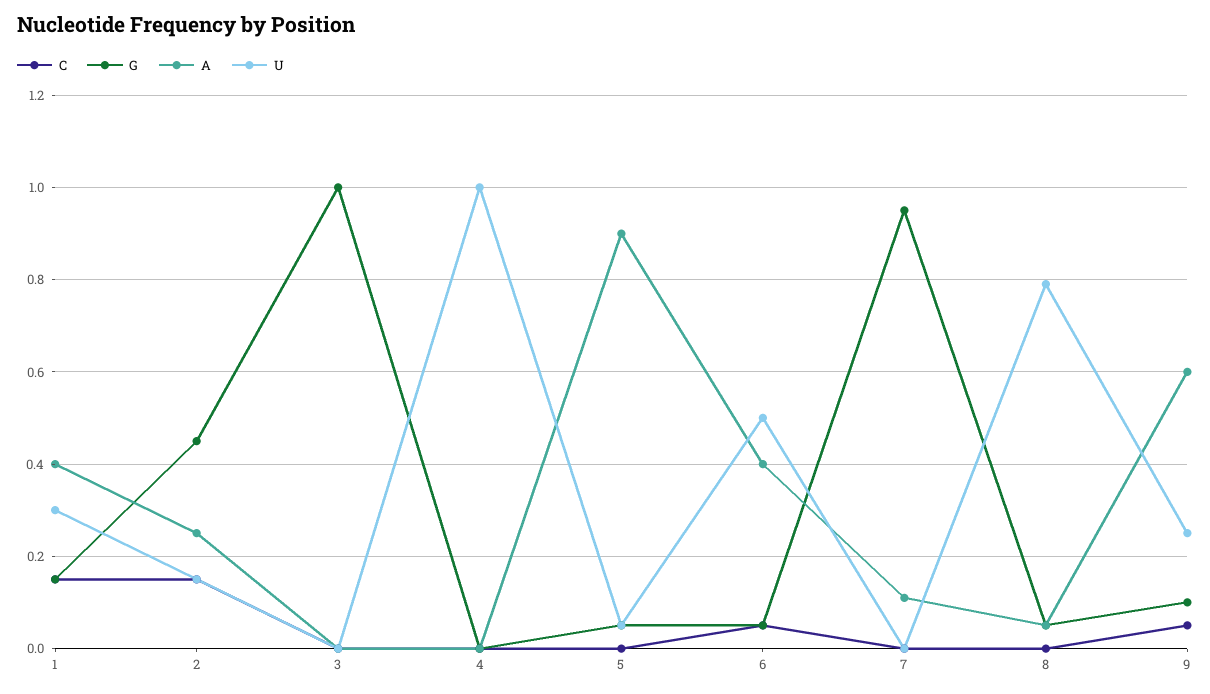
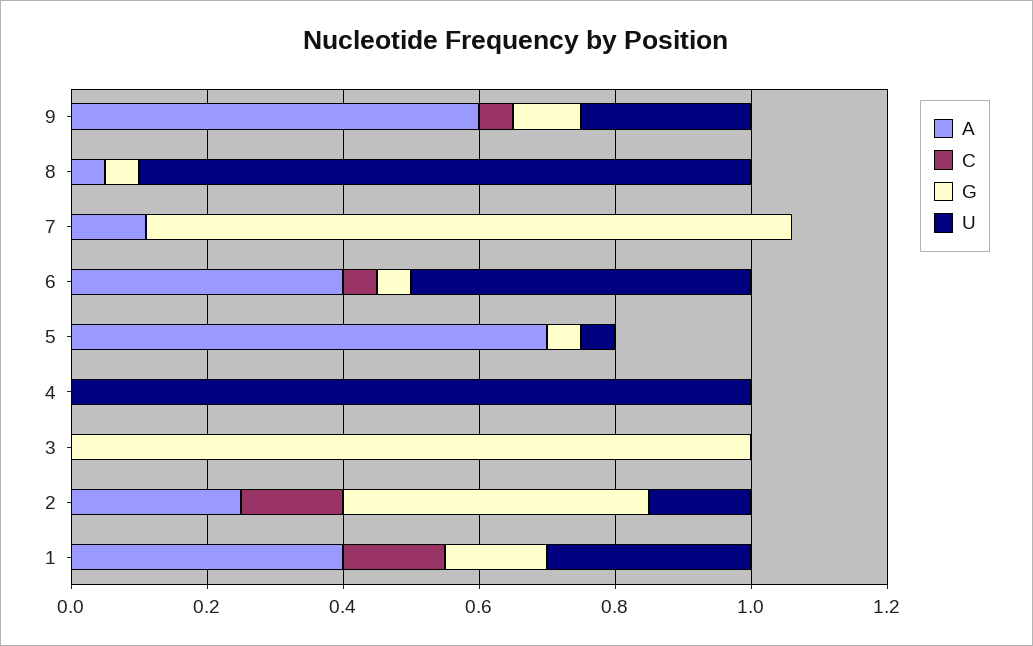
A, 5: 0.9 -> 0.7
U, 8: 0.8 -> 0.9

